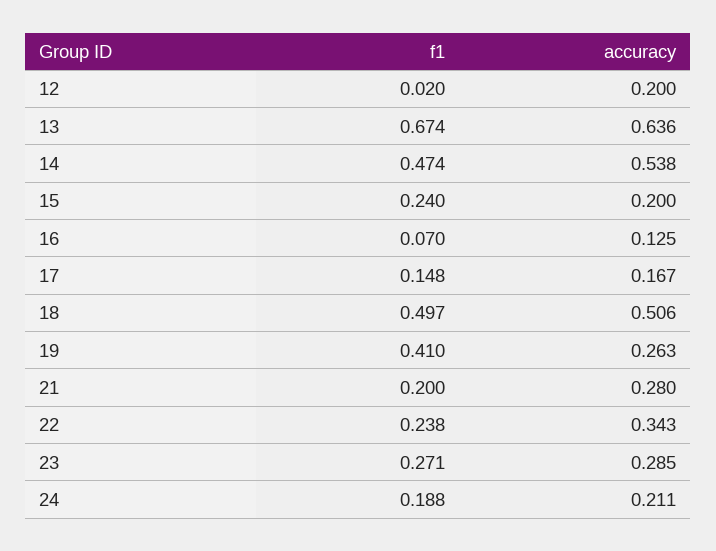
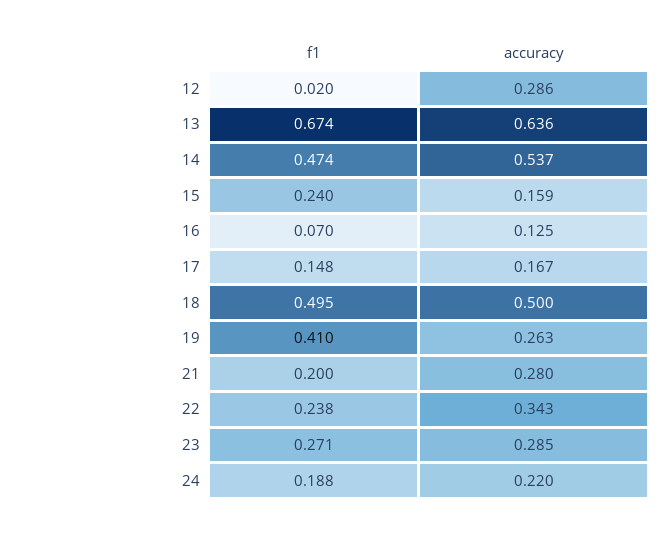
accuracy, 12: 0.2 -> 0.286
accuracy, 14: 0.538 -> 0.537
accuracy, 15: 0.2 -> 0.159
f1, 18: 0.497 -> 0.495
accuracy, 18: 0.506 -> 0.5
accuracy, 24: 0.211 -> 0.22

